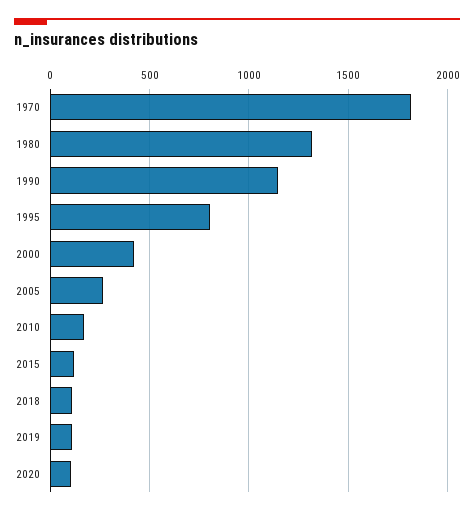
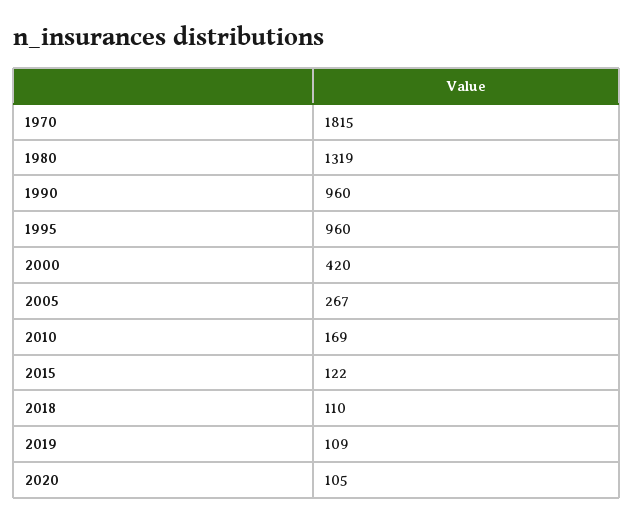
1990: 1150 -> 960
1995: 800 -> 960

